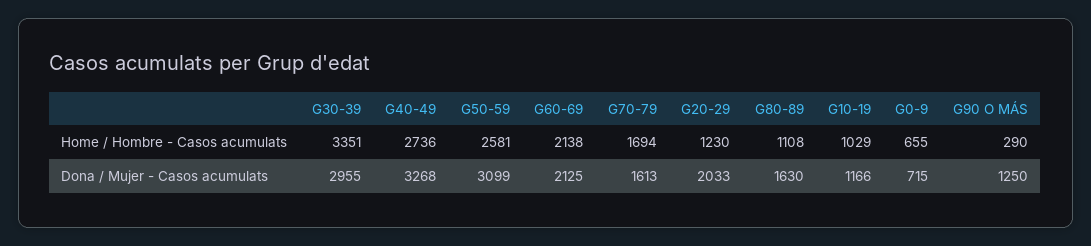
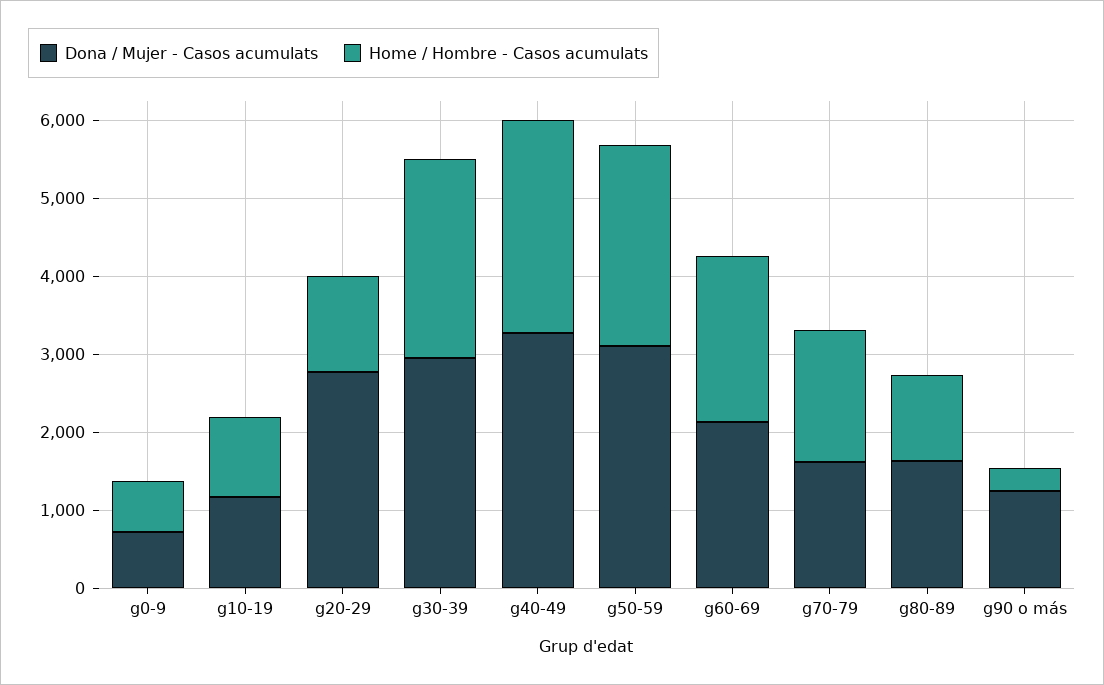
Home / Hombre - Casos acumulats, G30-39: 3351 -> 2600
Dona / Mujer - Casos acumulats, G20-29: 2033 -> 2800

